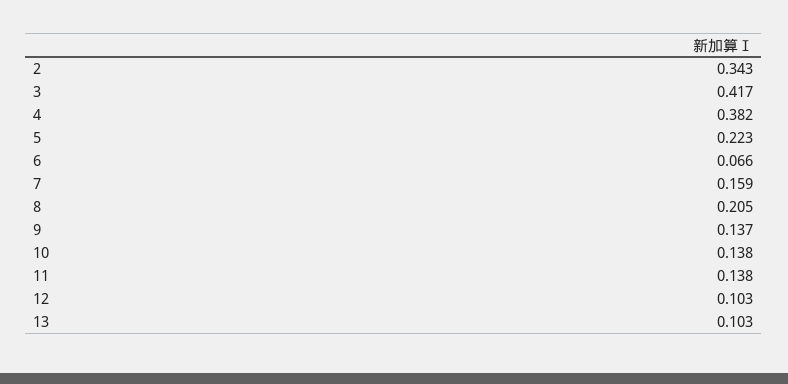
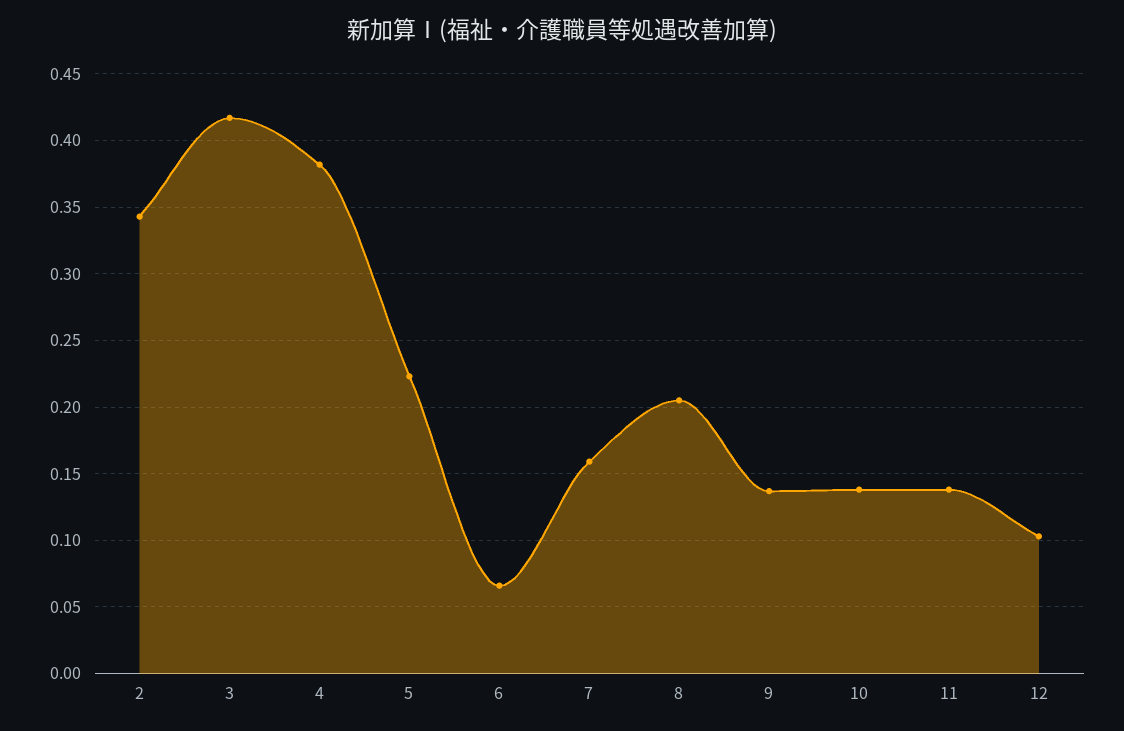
13: 0.103 -> none

